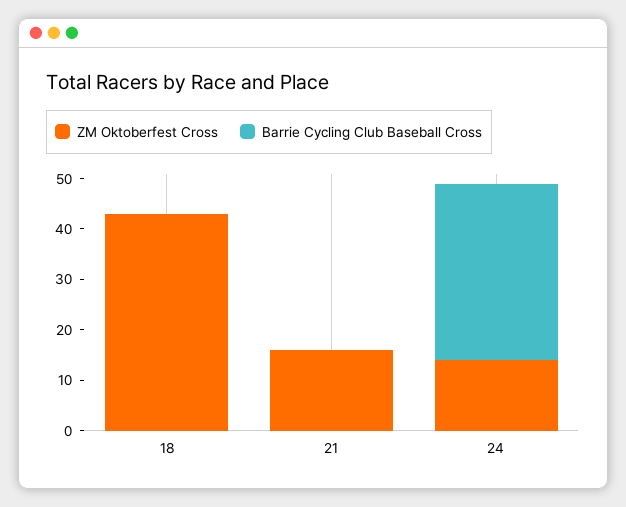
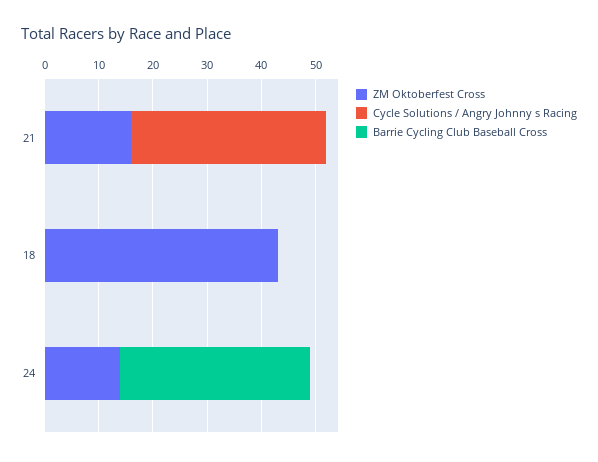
Cycle Solutions / Angry Johnny s Racing, 21: none -> 35
Cycle Solutions / Angry Johnny s Racing, 18: none -> 0
Cycle Solutions / Angry Johnny s Racing, 24: none -> 0

